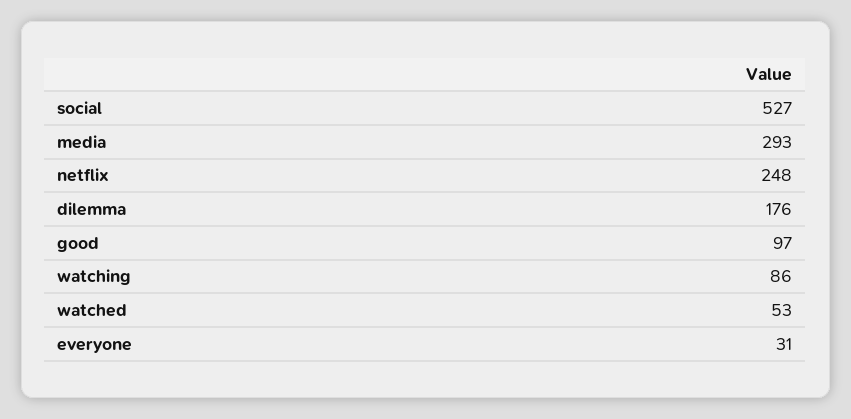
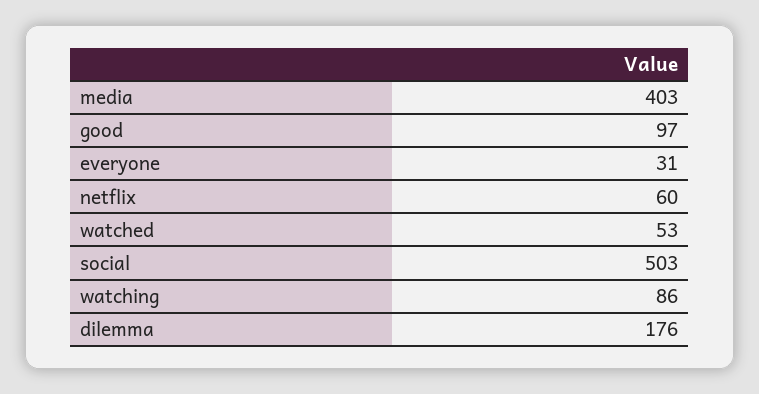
social: 527 -> 503
media: 293 -> 403
netflix: 248 -> 60

